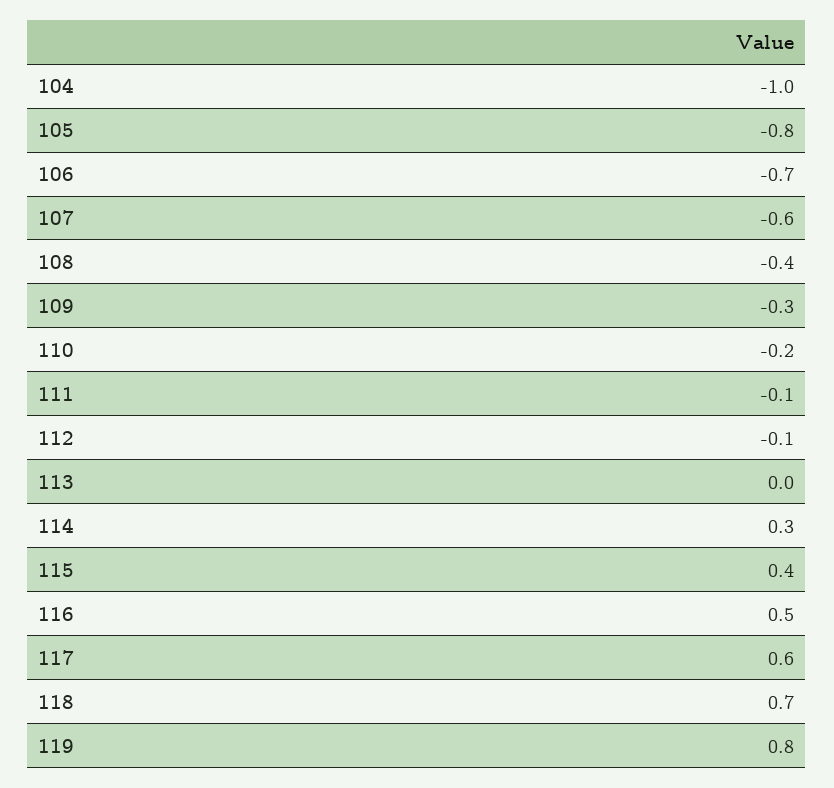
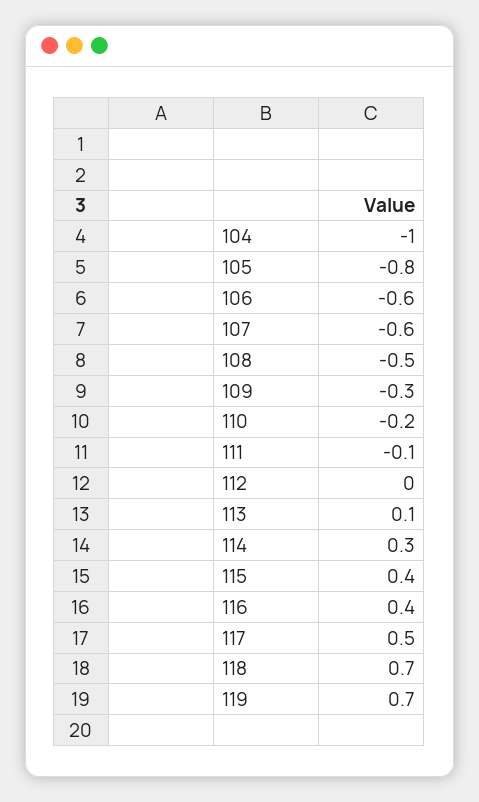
106: -0.7 -> -0.6
108: -0.4 -> -0.5
112: -0.1 -> 0
113: 0 -> 0.1
116: 0.5 -> 0.4
117: 0.6 -> 0.5
119: 0.8 -> 0.7

